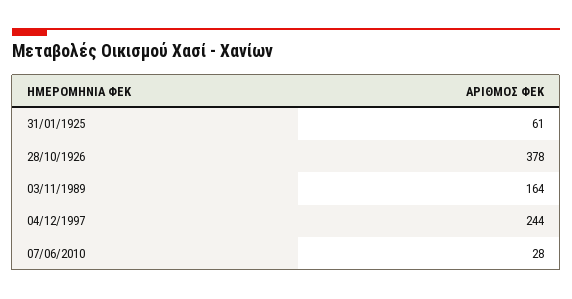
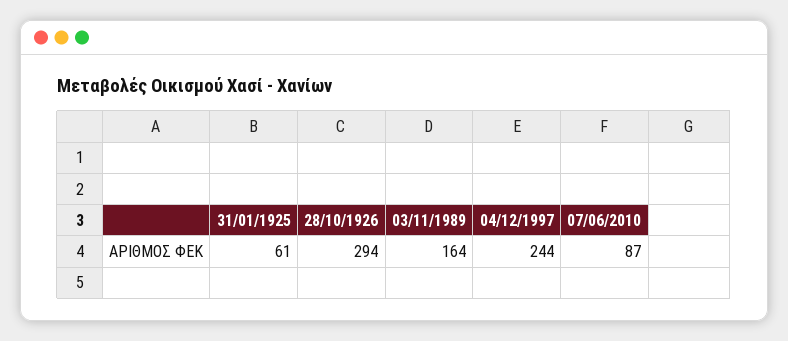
28/10/1926: 378 -> 294
07/06/2010: 28 -> 87

